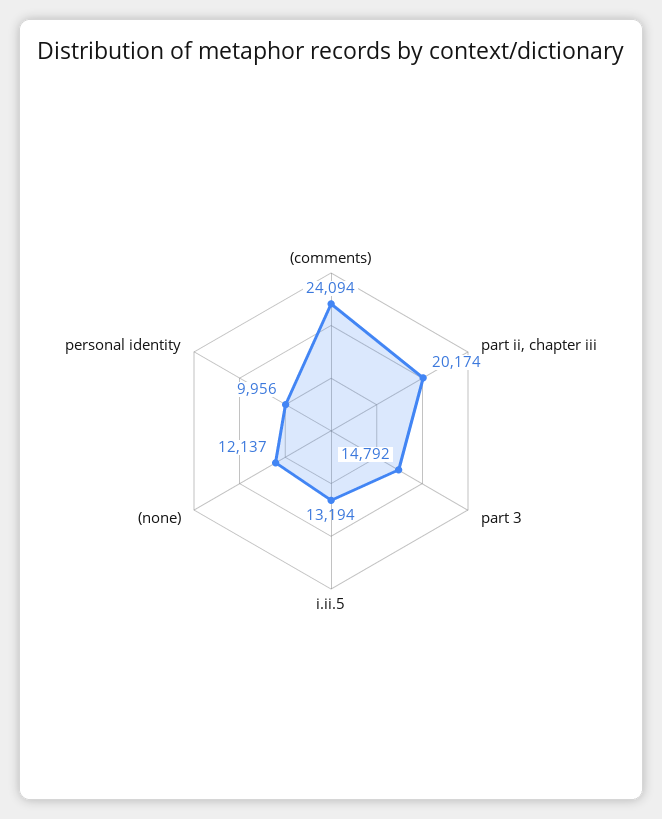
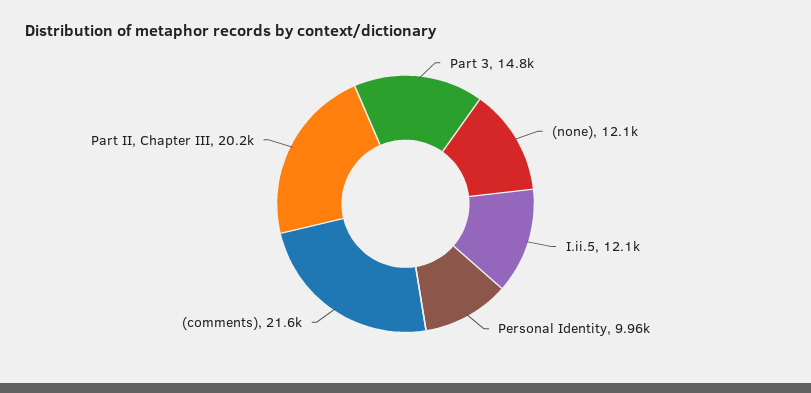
(comments): 24094 -> 21600
i.ii.5: 13194 -> 12100

